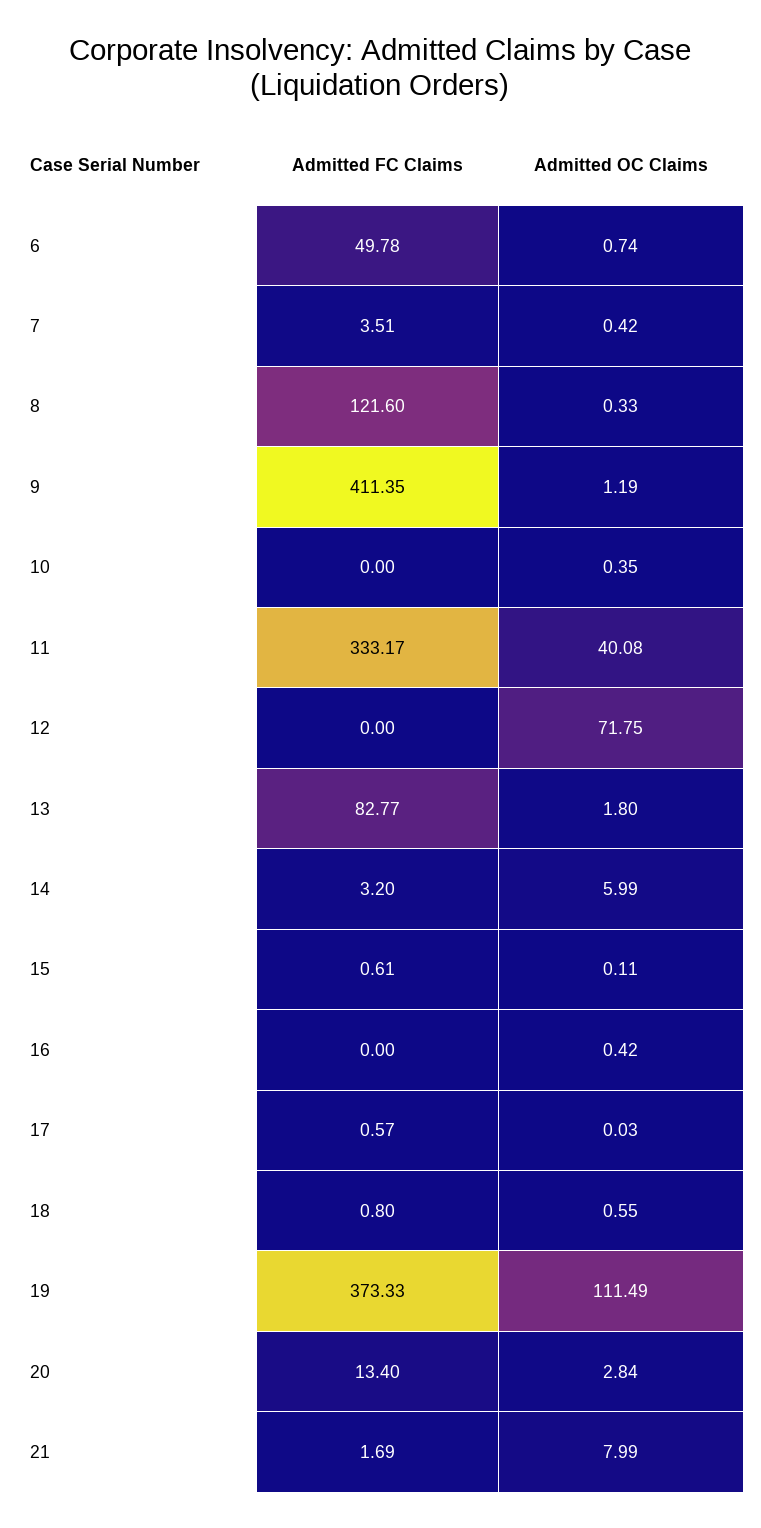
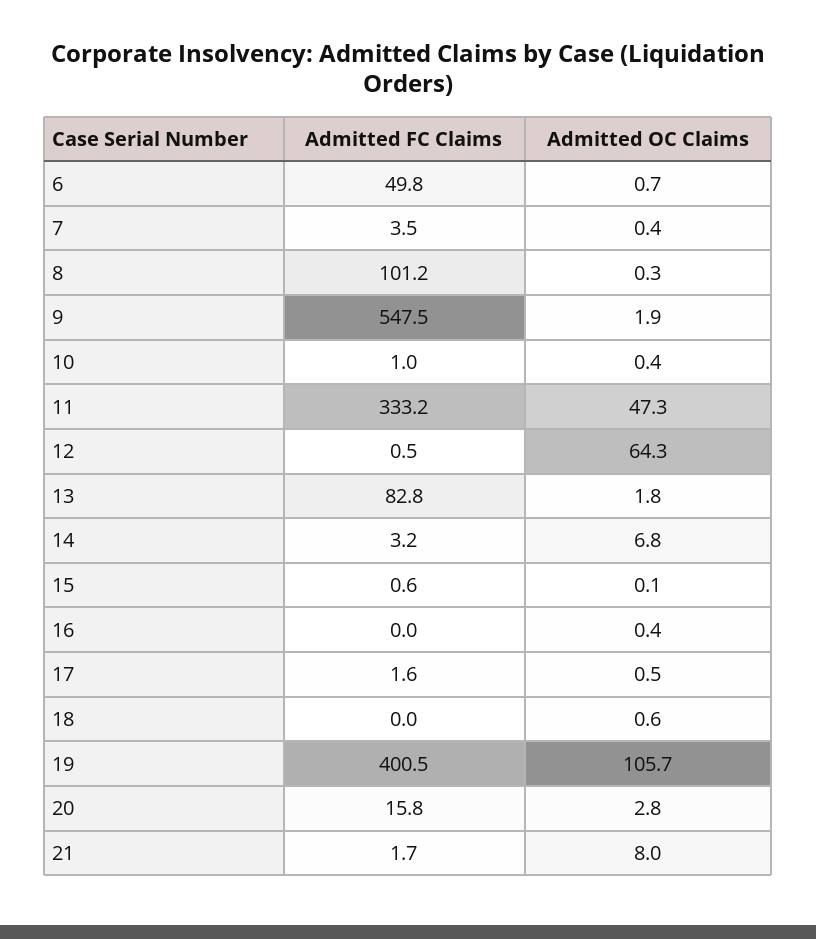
Admitted FC Claims, 8: 121.6 -> 101.2
Admitted FC Claims, 9: 411.35 -> 547.5
Admitted OC Claims, 9: 1.19 -> 1.9
Admitted FC Claims, 10: 0 -> 1
Admitted OC Claims, 11: 40.08 -> 47.3
Admitted FC Claims, 12: 0 -> 0.5
Admitted OC Claims, 12: 71.75 -> 64.3
Admitted OC Claims, 14: 5.99 -> 6.8
Admitted FC Claims, 17: 0.57 -> 1.6
Admitted OC Claims, 17: 0.03 -> 0.5
Admitted FC Claims, 18: 0.8 -> 0
Admitted FC Claims, 19: 373.33 -> 400.5
Admitted OC Claims, 19: 111.49 -> 105.7
Admitted FC Claims, 20: 13.4 -> 15.8

